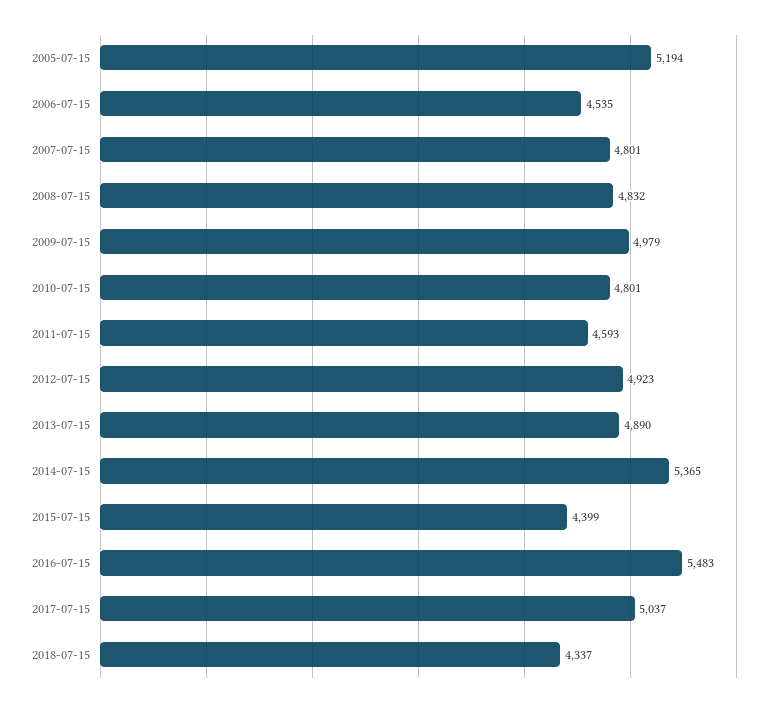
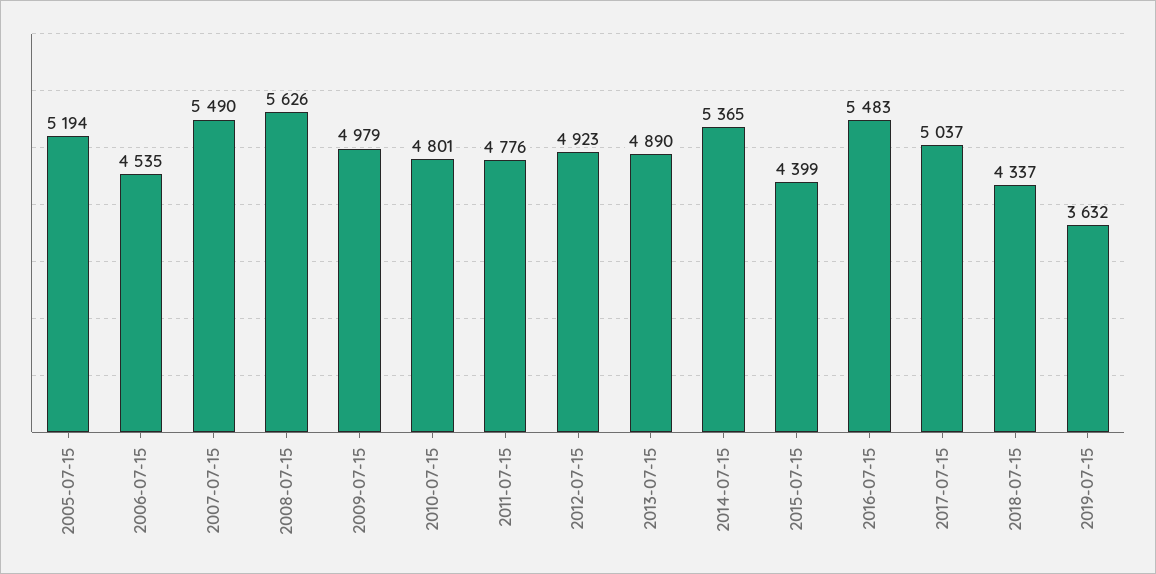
2007-07-15: 4801 -> 5490
2008-07-15: 4832 -> 5626
2011-07-15: 4593 -> 4776
2019-07-15: none -> 3632

